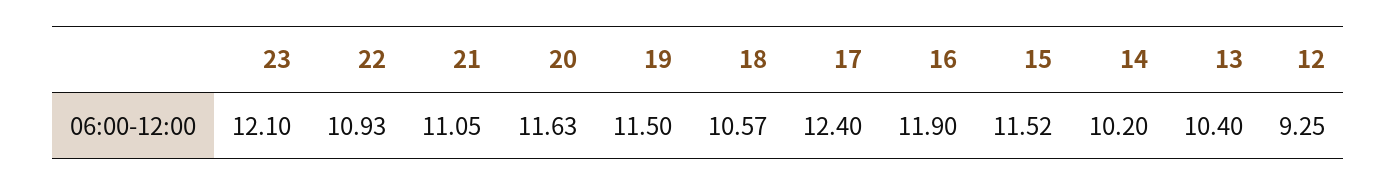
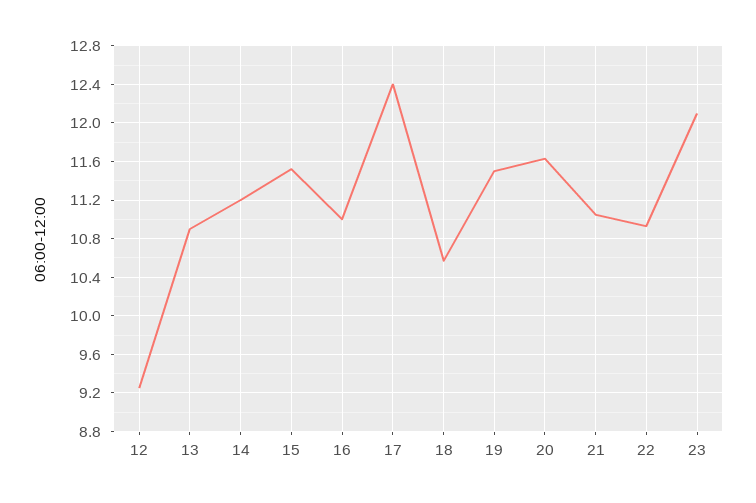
16: 11.9 -> 11
14: 10.2 -> 11.2
13: 10.4 -> 10.9

